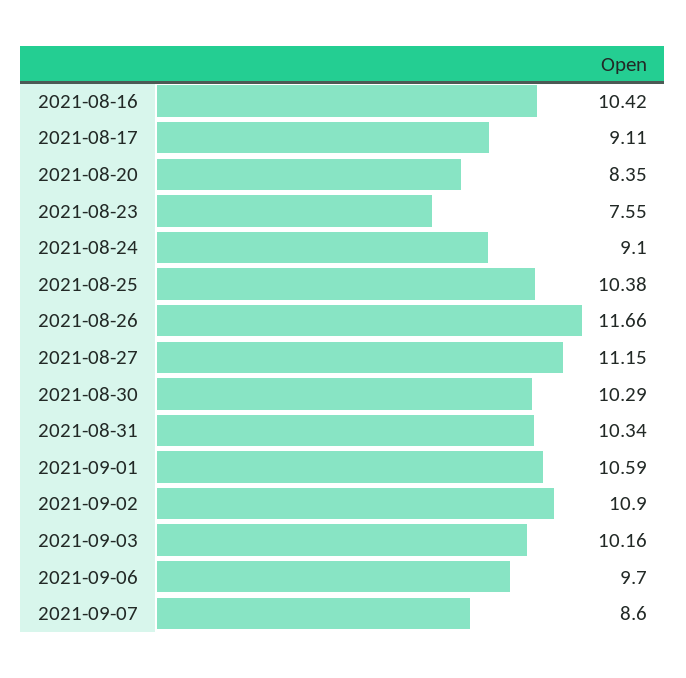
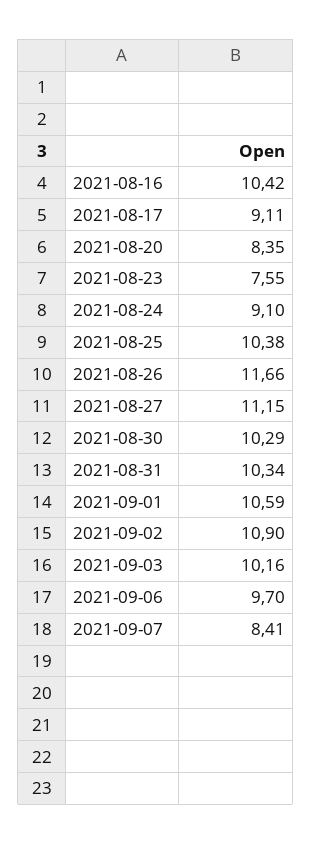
2021-09-07: 8.6 -> 8.41

